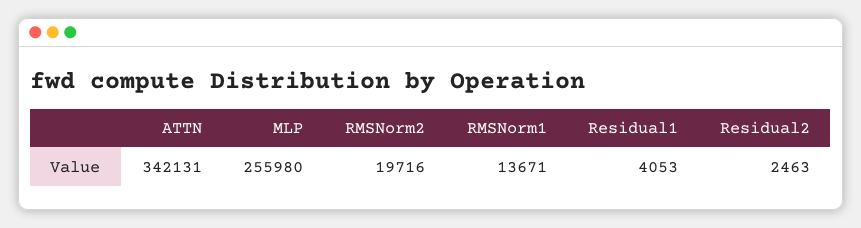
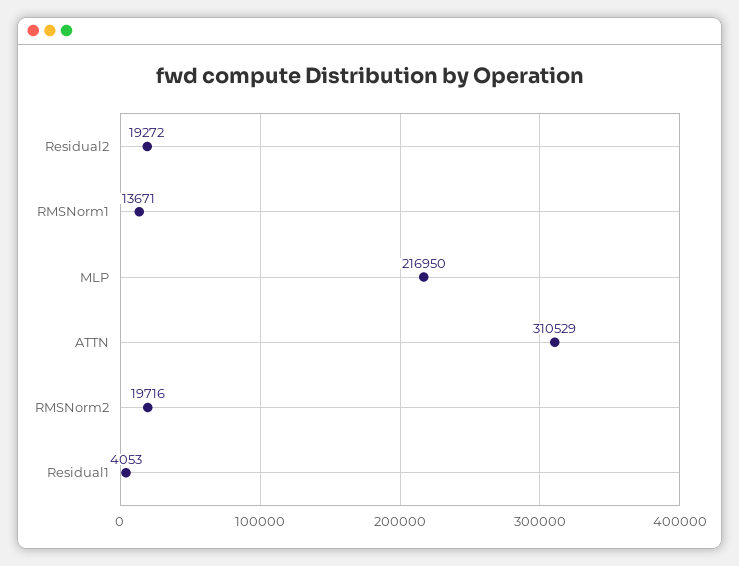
ATTN: 342131 -> 310529
MLP: 255980 -> 216950
Residual2: 2463 -> 19272

